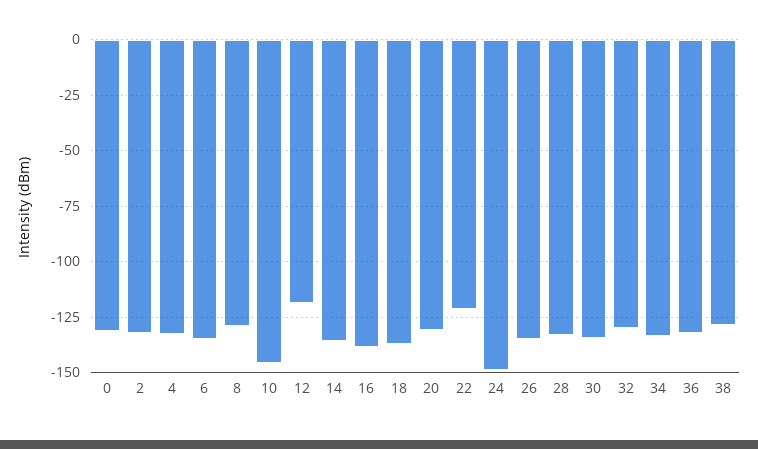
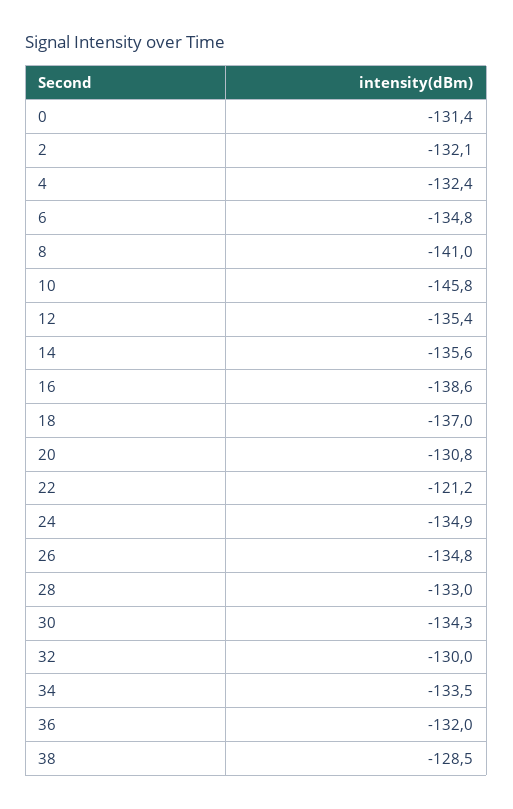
8: -130 -> -141
12: -120 -> -135.4
24: -150 -> -134.9

